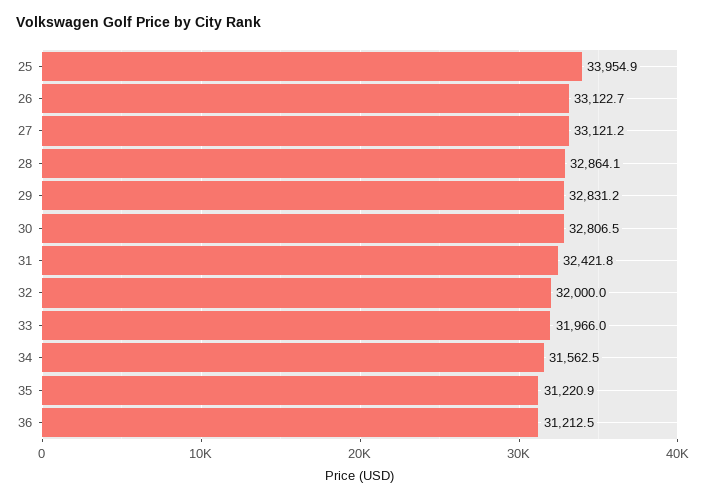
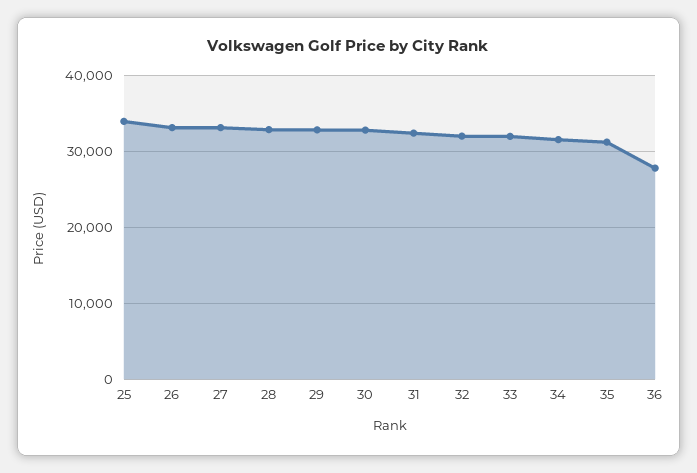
36: 31212.5 -> 28000

